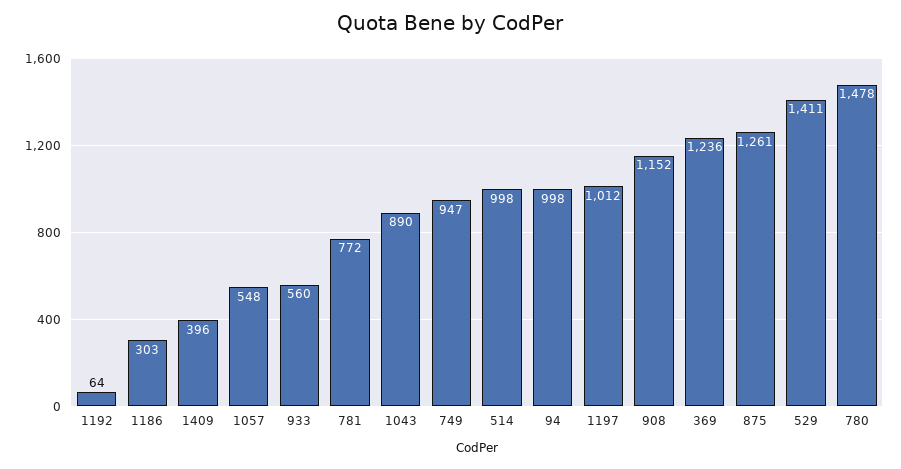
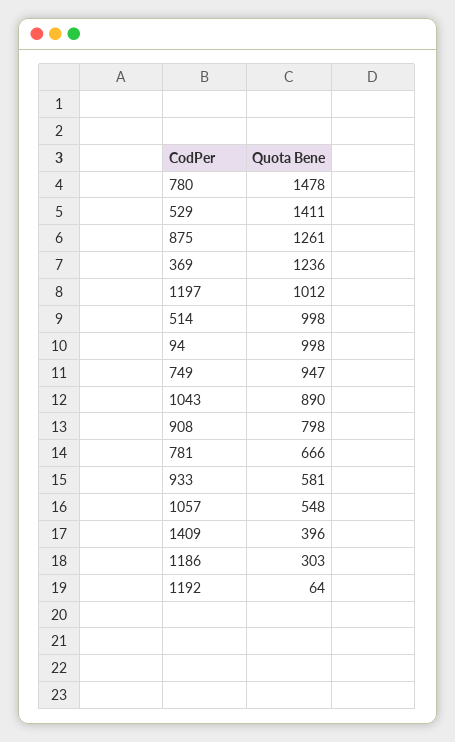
933: 560 -> 581
781: 772 -> 666
908: 1152 -> 798

